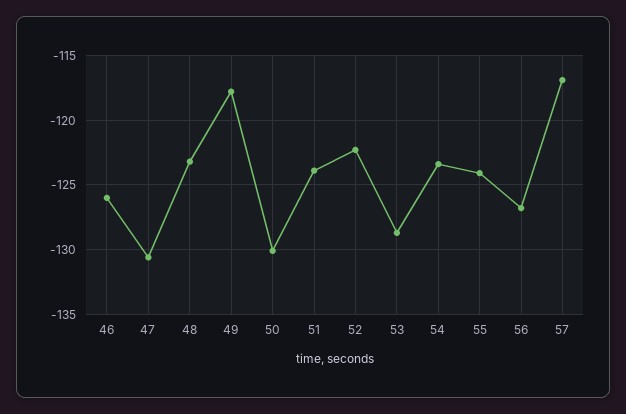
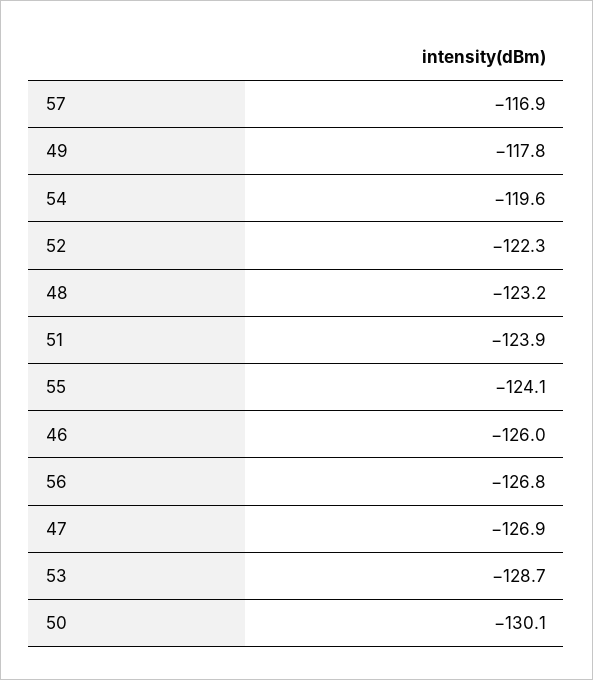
47: -130.5 -> -126.9
54: -123.5 -> -119.6

